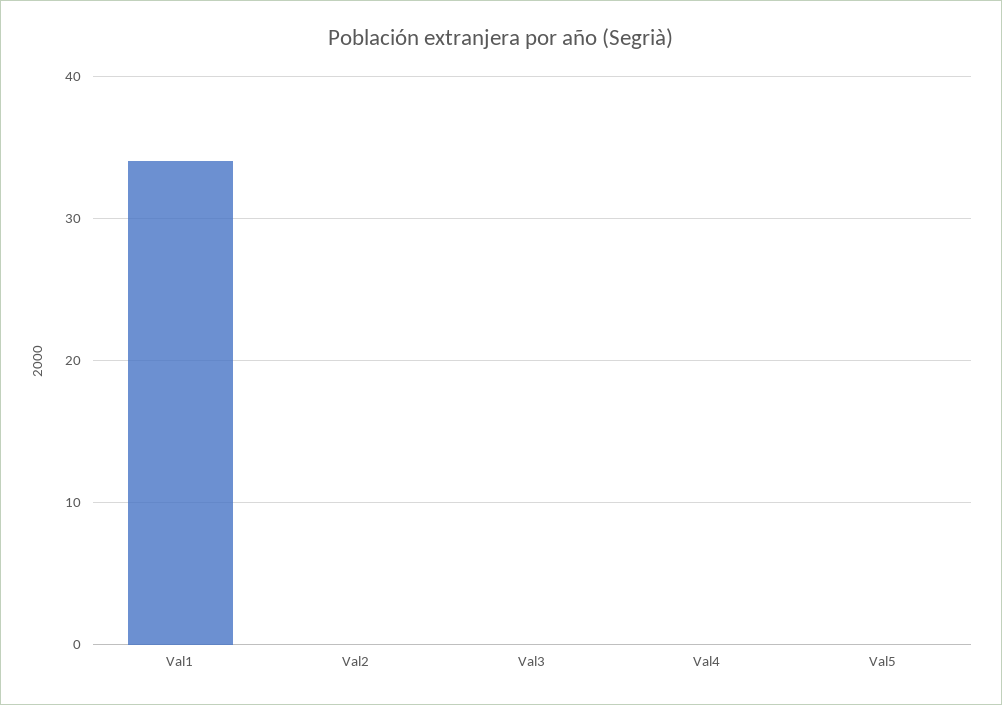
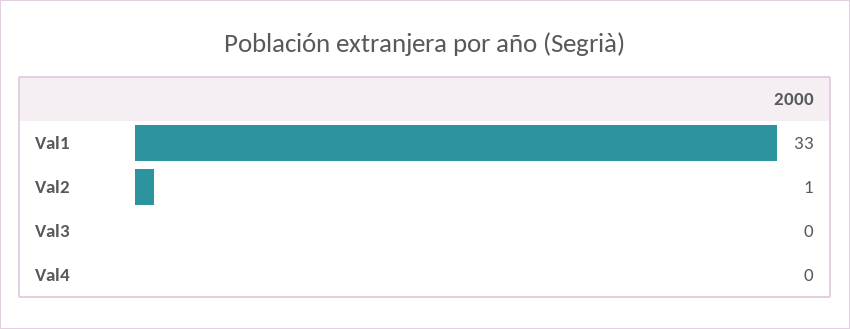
Val1: 34 -> 33
Val2: 0 -> 1
Val5: 0 -> none

